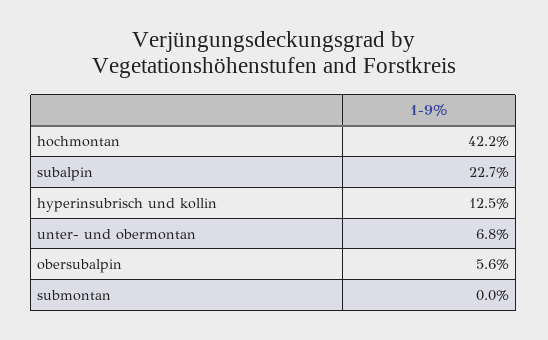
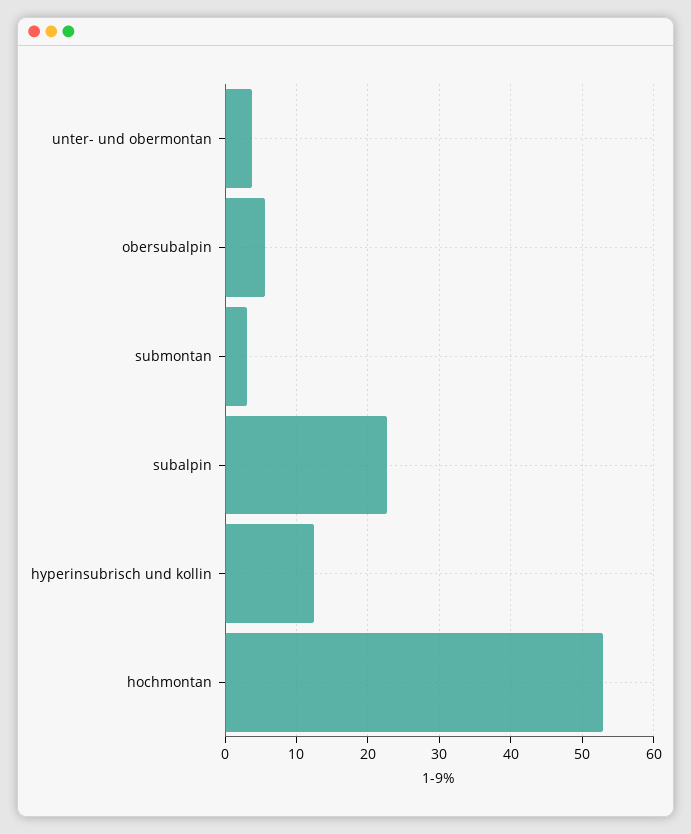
hochmontan: 42.2 -> 53
unter- und obermontan: 6.8 -> 4
submontan: 0 -> 3

